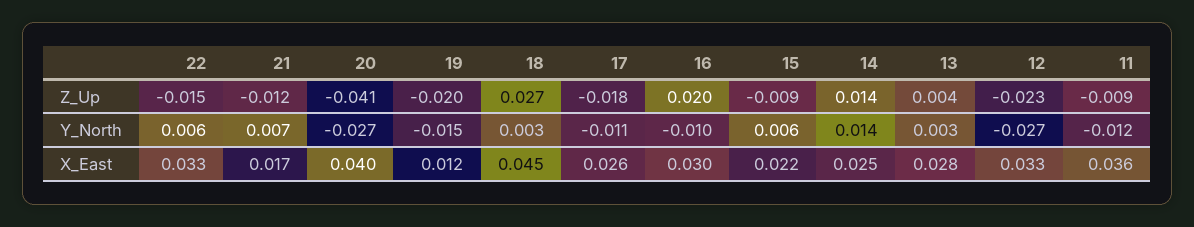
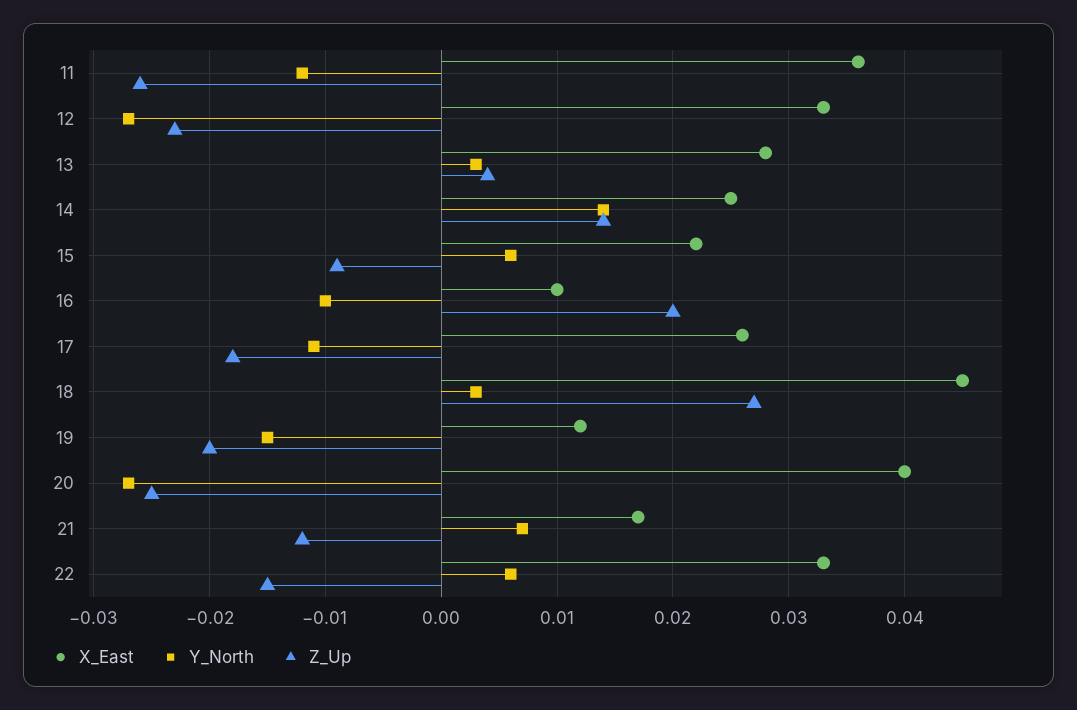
Z_Up, 20: -0.041 -> -0.025
Z_Up, 11: -0.009 -> -0.026
X_East, 16: 0.03 -> 0.01

